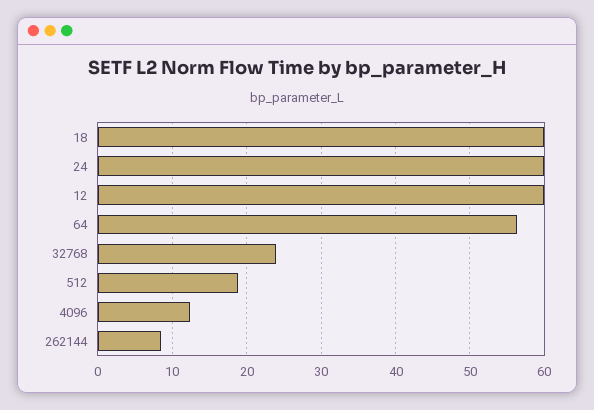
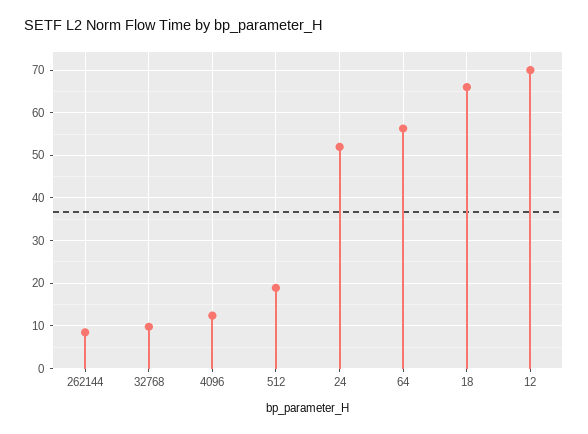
18: 60 -> 66
24: 60 -> 52
12: 60 -> 70
32768: 24 -> 10

